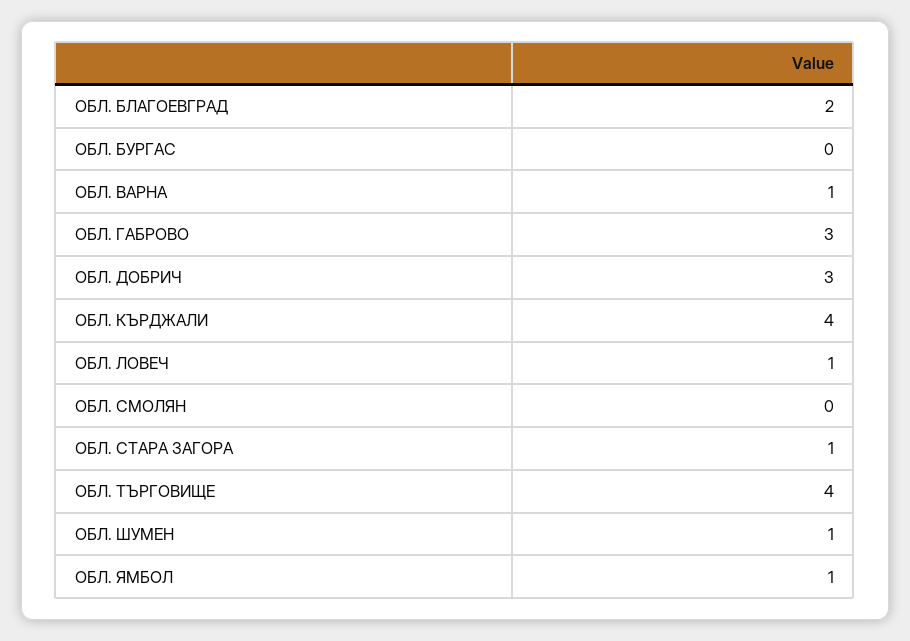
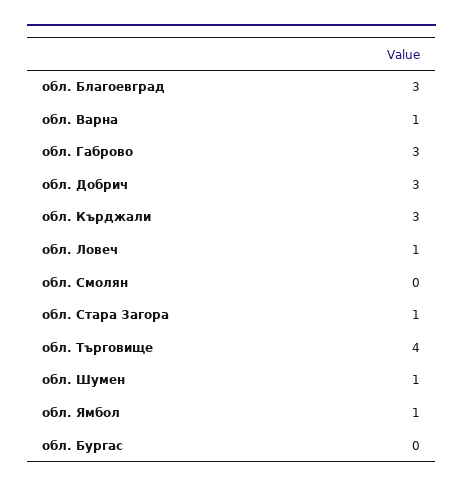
ОБЛ. БЛАГОЕВГРАД: 2 -> 3
ОБЛ. КЪРДЖАЛИ: 4 -> 3

